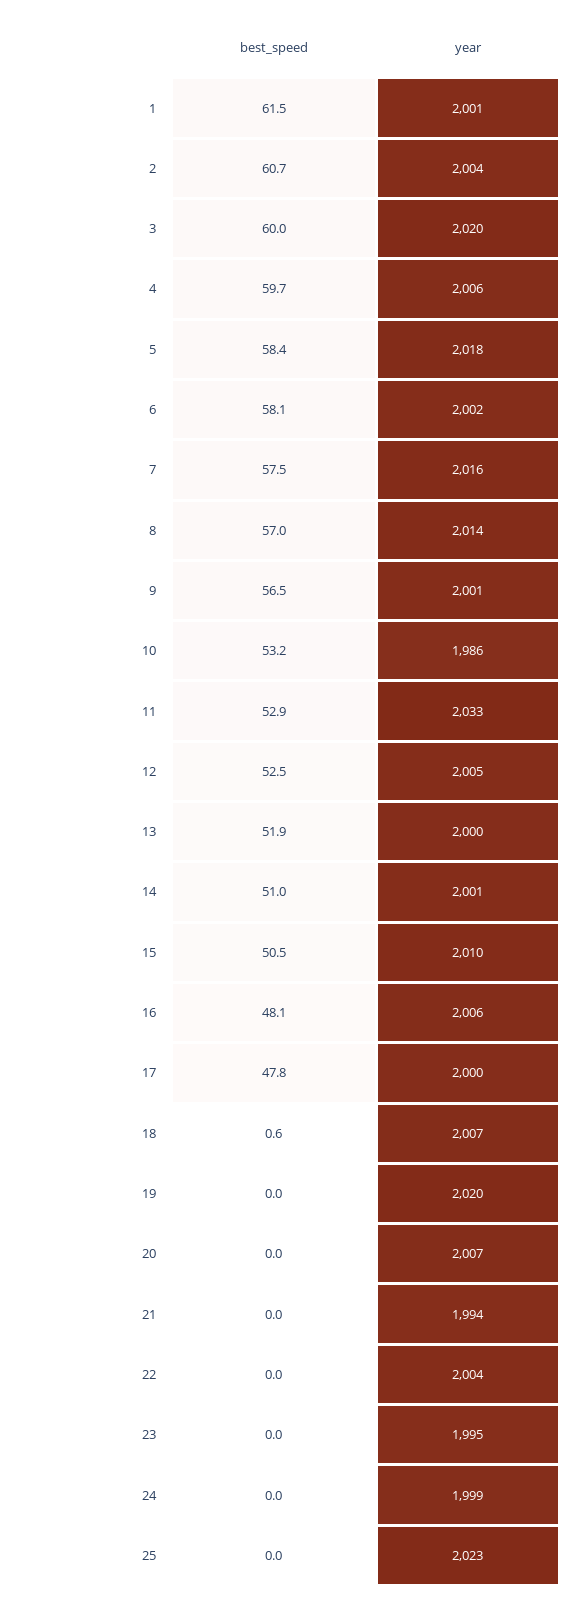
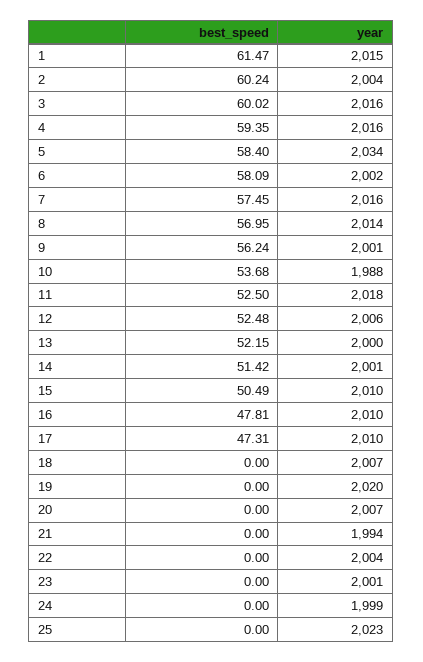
year, 1: 2001 -> 2015
best_speed, 2: 60.7 -> 60.24
year, 3: 2020 -> 2016
best_speed, 4: 59.7 -> 59.35
year, 4: 2006 -> 2016
year, 5: 2018 -> 2034
best_speed, 9: 56.5 -> 56.24
best_speed, 10: 53.2 -> 53.68
year, 10: 1986 -> 1988
best_speed, 11: 52.9 -> 52.5
year, 11: 2033 -> 2018
year, 12: 2005 -> 2006
best_speed, 13: 51.9 -> 52.15
best_speed, 14: 51 -> 51.42
best_speed, 16: 48.1 -> 47.81
year, 16: 2006 -> 2010
best_speed, 17: 47.8 -> 47.31
year, 17: 2000 -> 2010
best_speed, 18: 0.6 -> 0
year, 23: 1995 -> 2001

